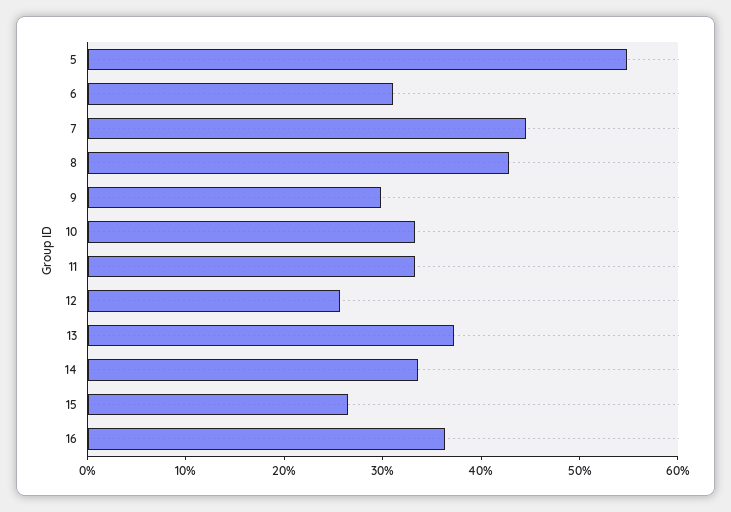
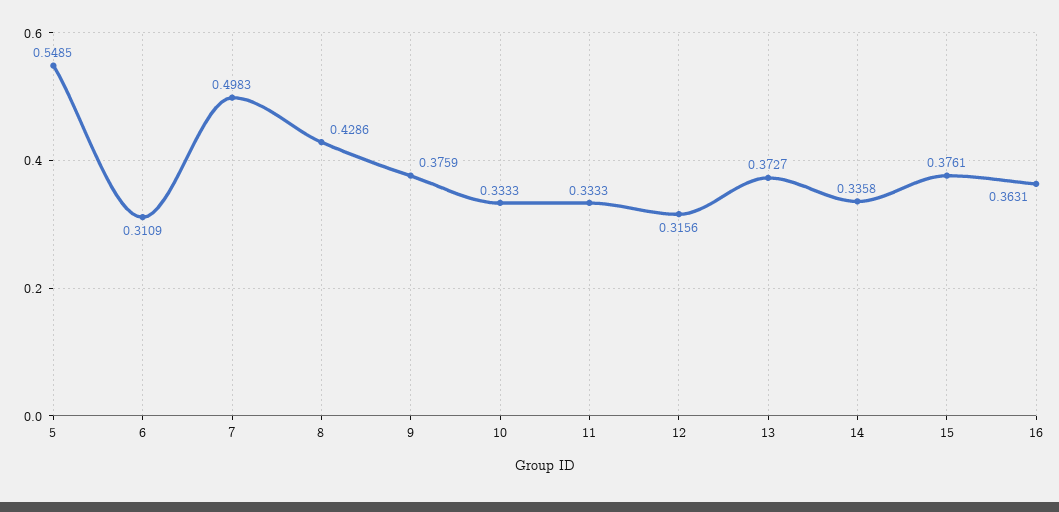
7: 0.44 -> 0.4983
9: 0.3 -> 0.3759
12: 0.26 -> 0.3156
15: 0.26 -> 0.3761

